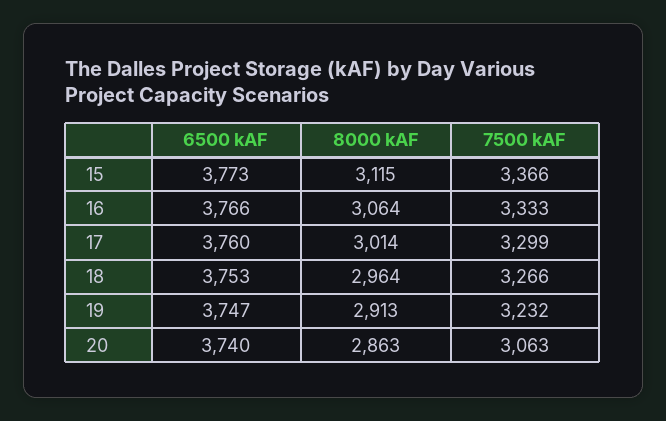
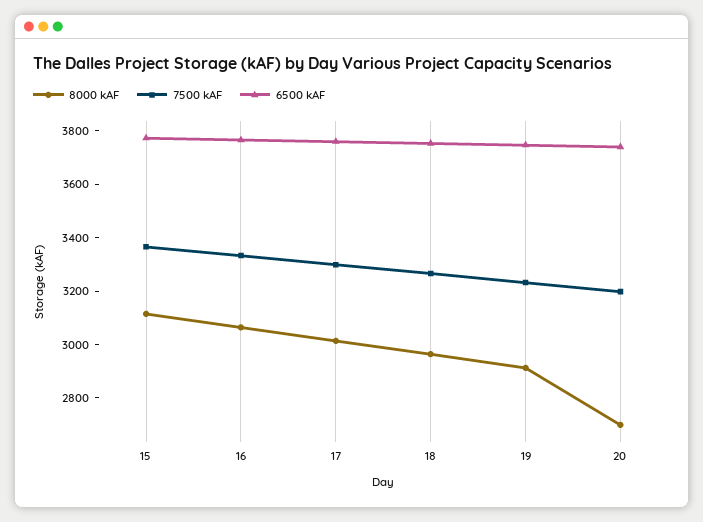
8000 kAF, 20: 2863 -> 2700
7500 kAF, 20: 3063 -> 3200

